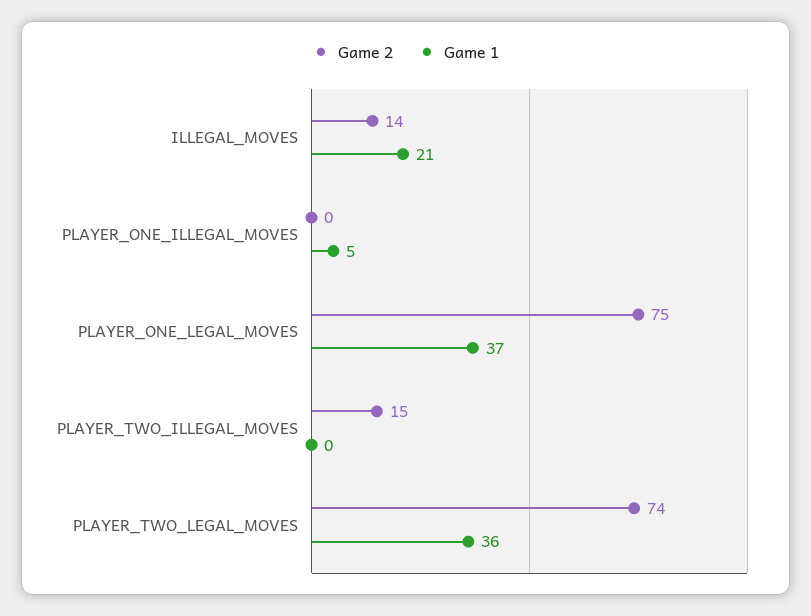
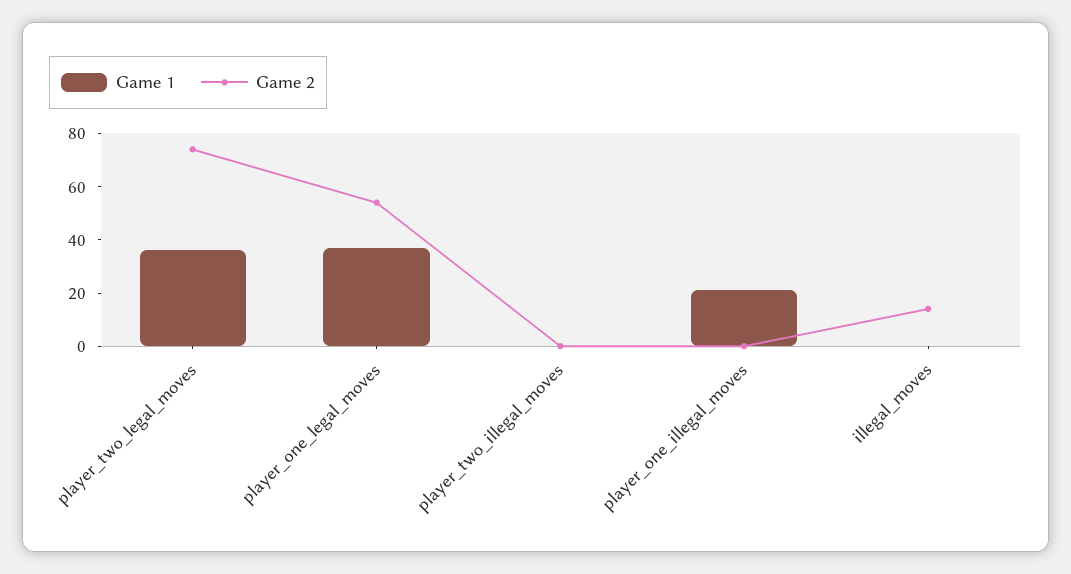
Game 1, ILLEGAL_MOVES: 21 -> 0
Game 1, PLAYER_ONE_ILLEGAL_MOVES: 5 -> 20
Game 2, PLAYER_ONE_LEGAL_MOVES: 75 -> 55
Game 2, PLAYER_TWO_ILLEGAL_MOVES: 15 -> 0

